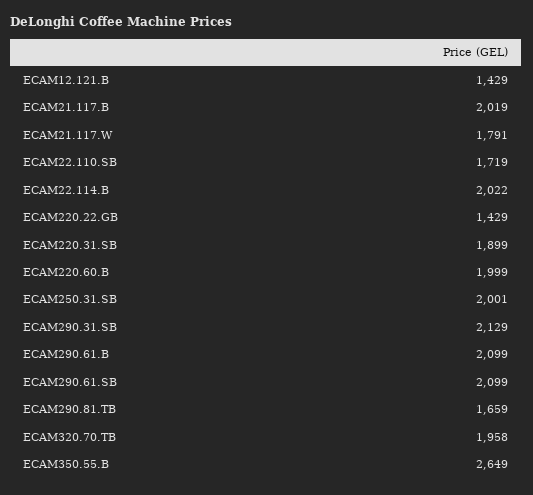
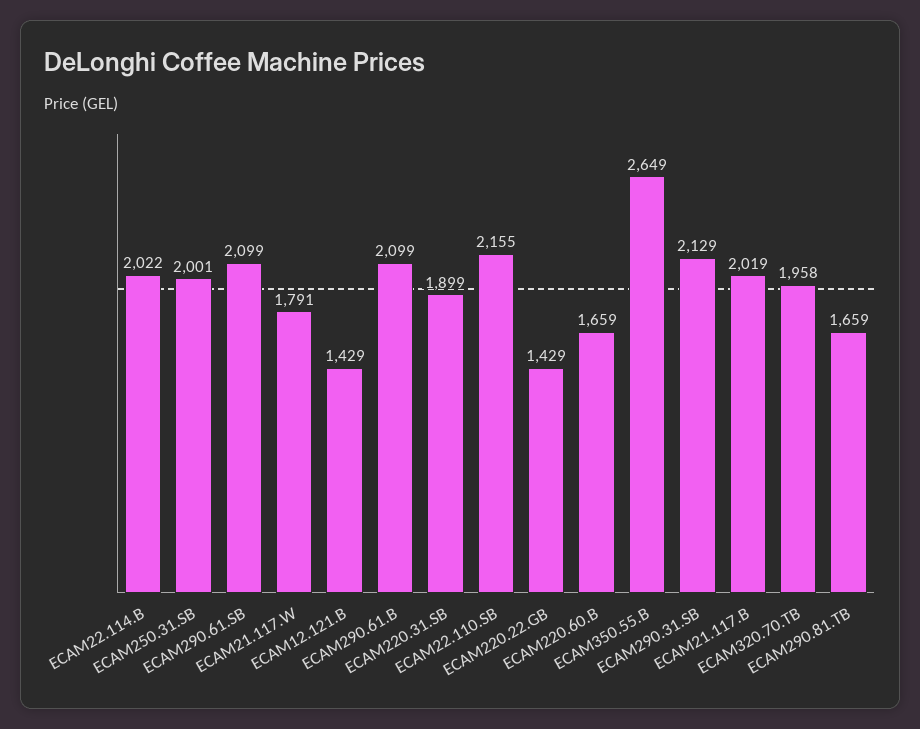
ECAM22.110.SB: 1719 -> 2155
ECAM220.60.B: 1999 -> 1659

